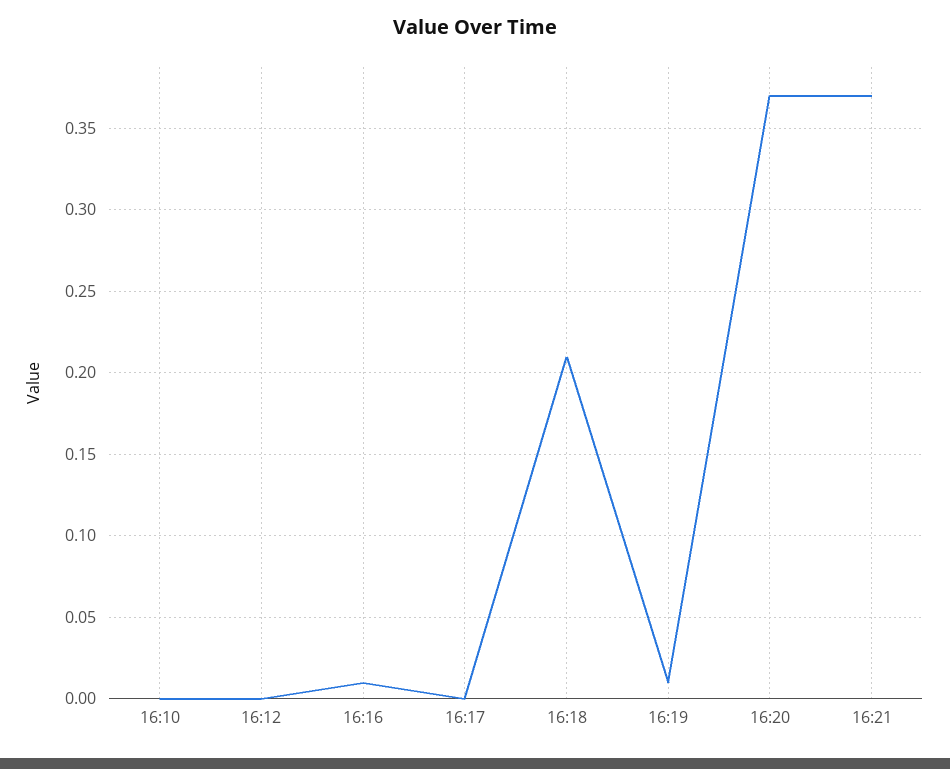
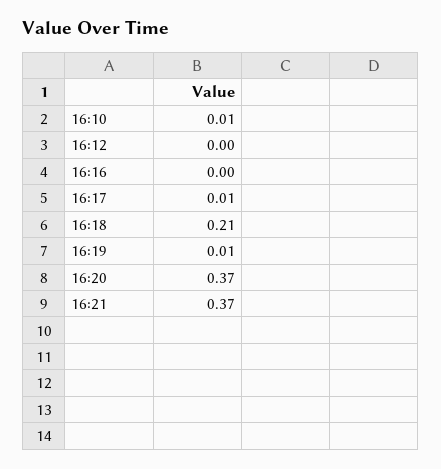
16:10: 0 -> 0.01
16:16: 0.01 -> 0
16:17: 0 -> 0.01

